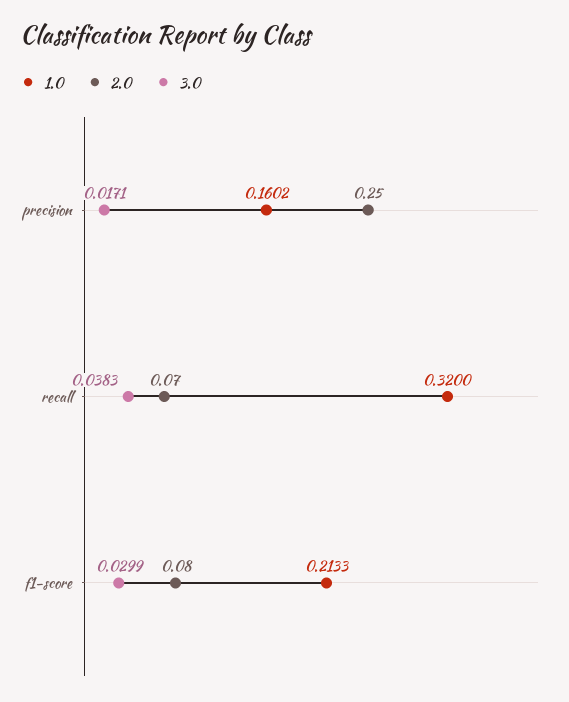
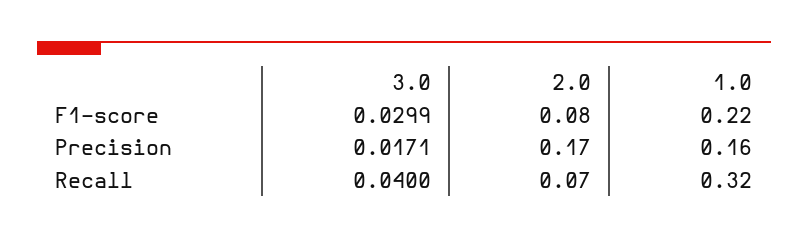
1.0, precision: 0.1602 -> 0.16
2.0, precision: 0.25 -> 0.17
3.0, recall: 0.0383 -> 0.04
1.0, f1-score: 0.2133 -> 0.22

